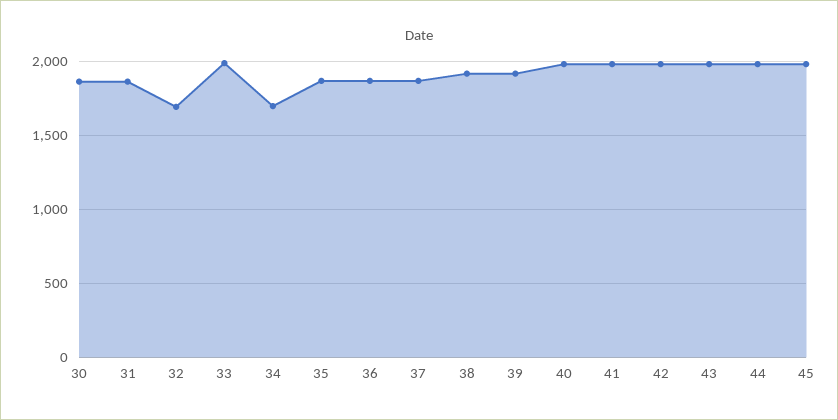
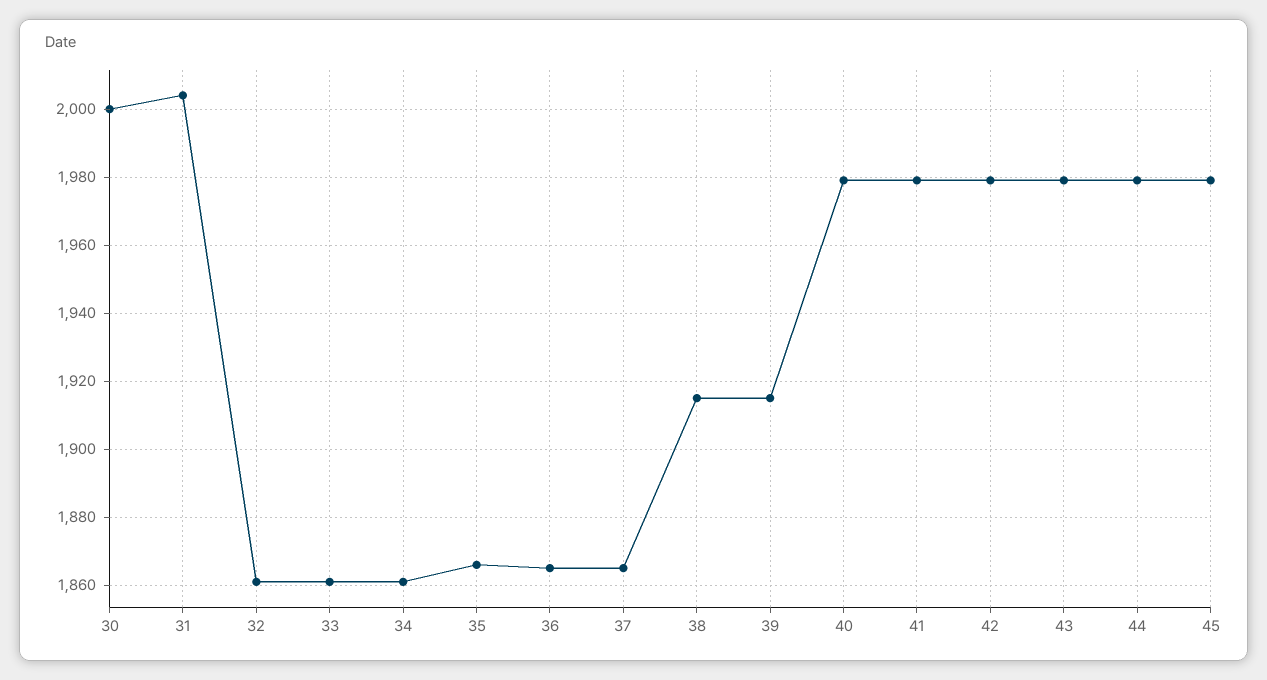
30: 1850 -> 2000
31: 1850 -> 2005
32: 1700 -> 1860
33: 2000 -> 1860
34: 1700 -> 1860

